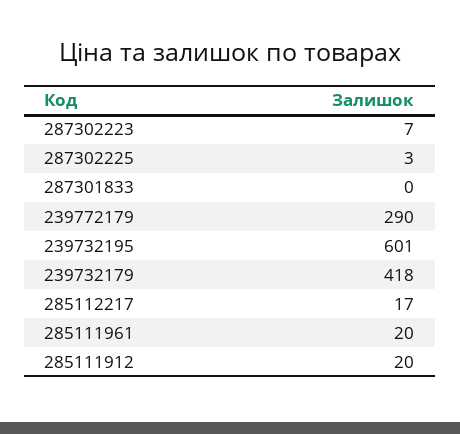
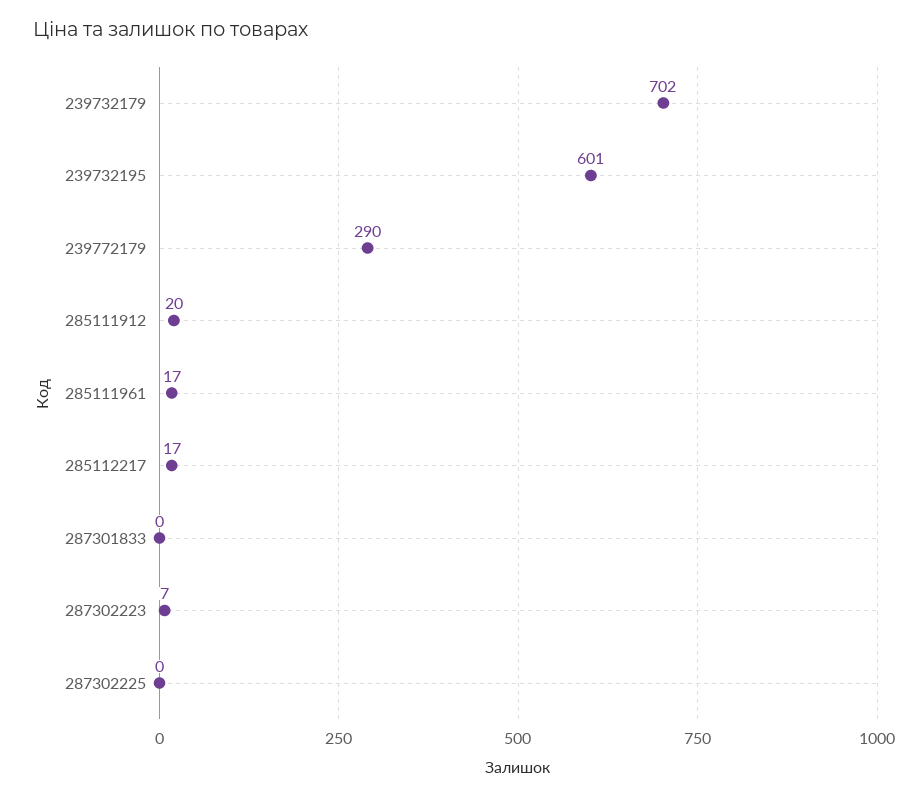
287302225: 3 -> 0
239732179: 418 -> 702
285111961: 20 -> 17

